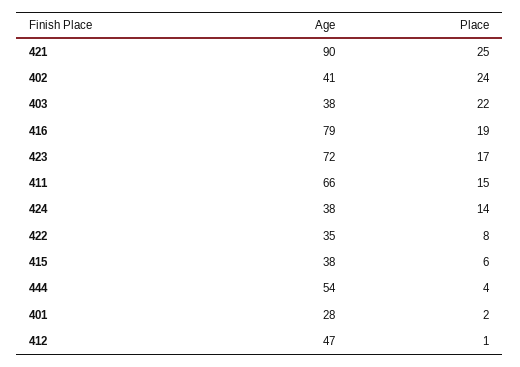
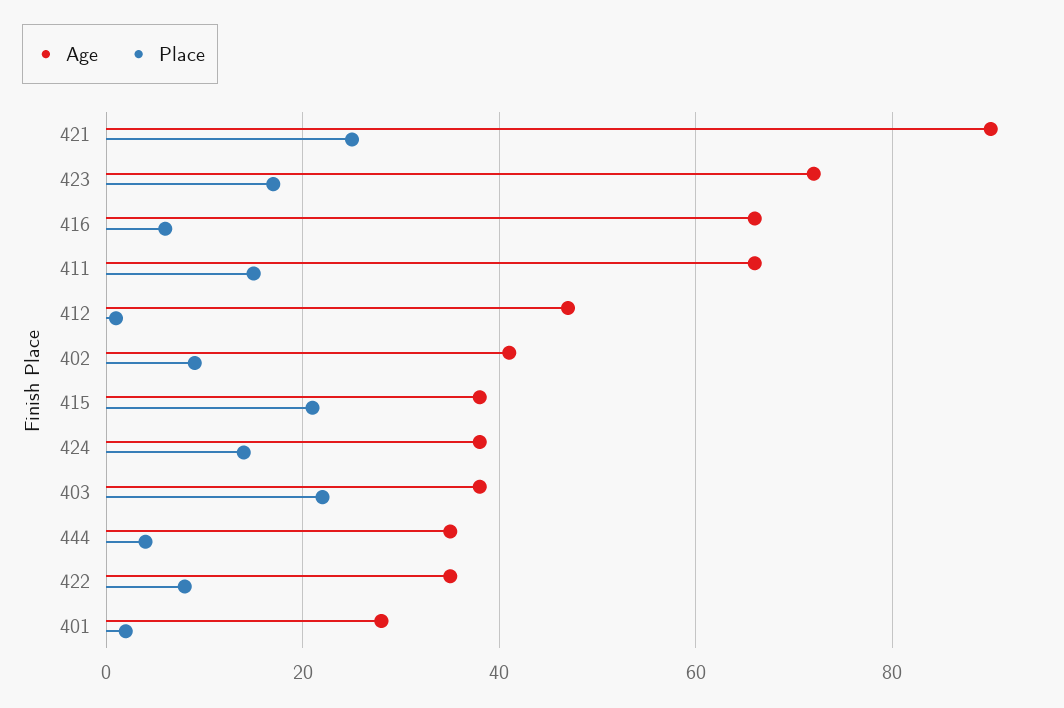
Place, 402: 24 -> 10
Age, 416: 79 -> 65
Place, 416: 19 -> 5
Place, 415: 6 -> 20
Age, 444: 54 -> 35

